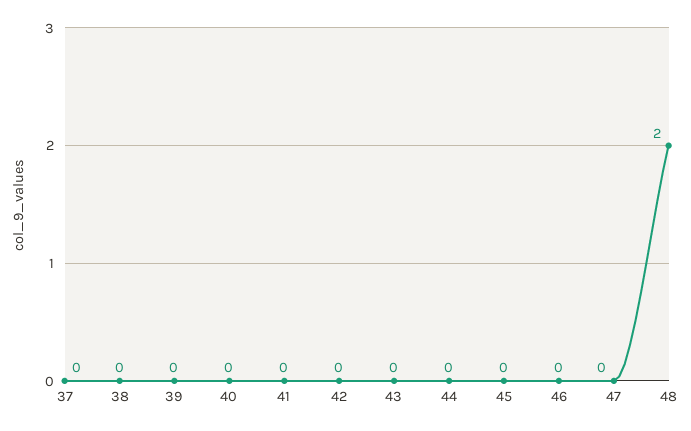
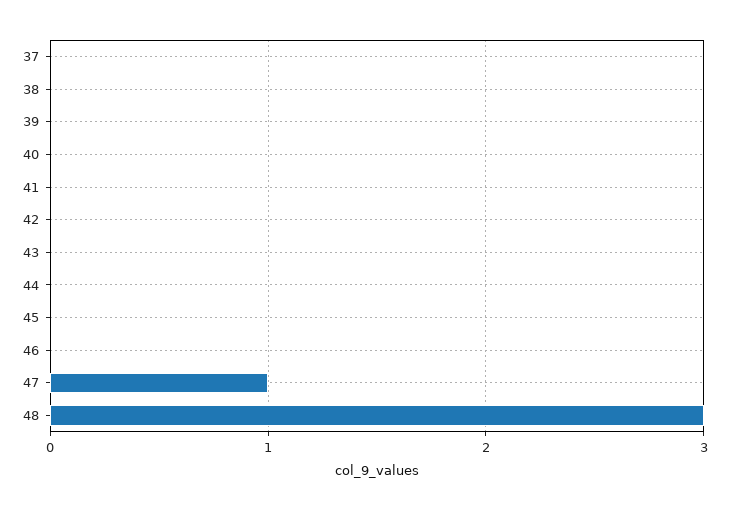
47: 0 -> 1
48: 2 -> 3

